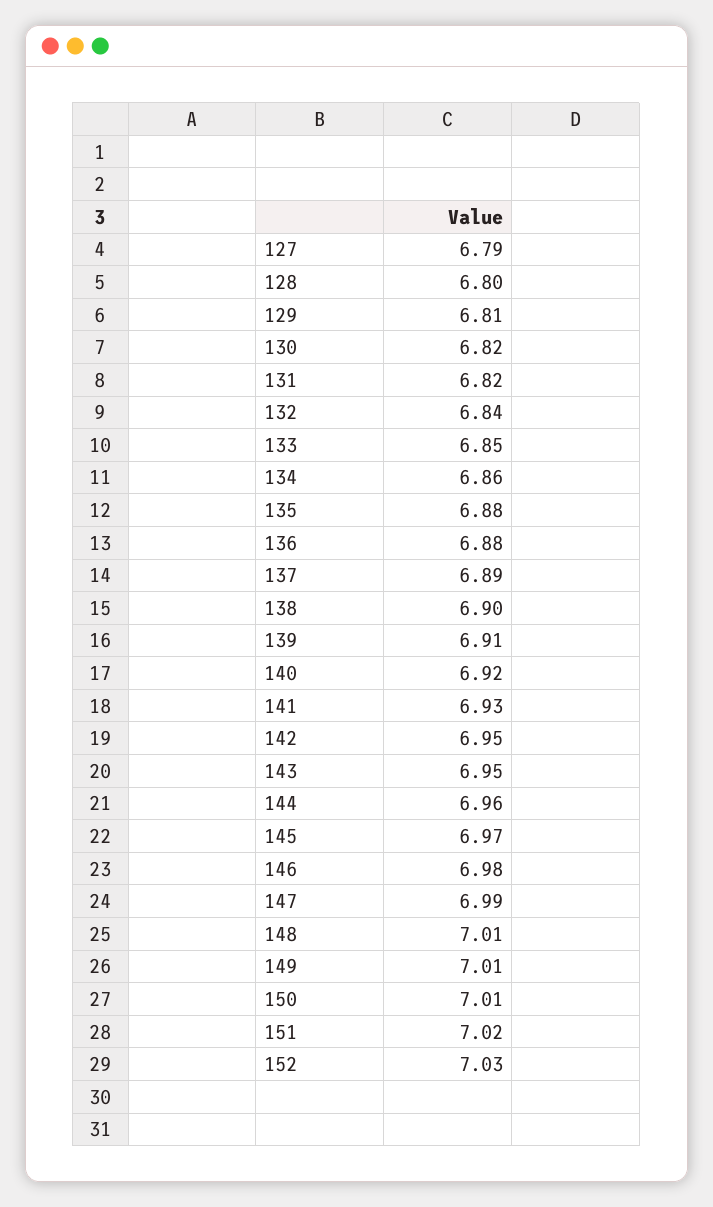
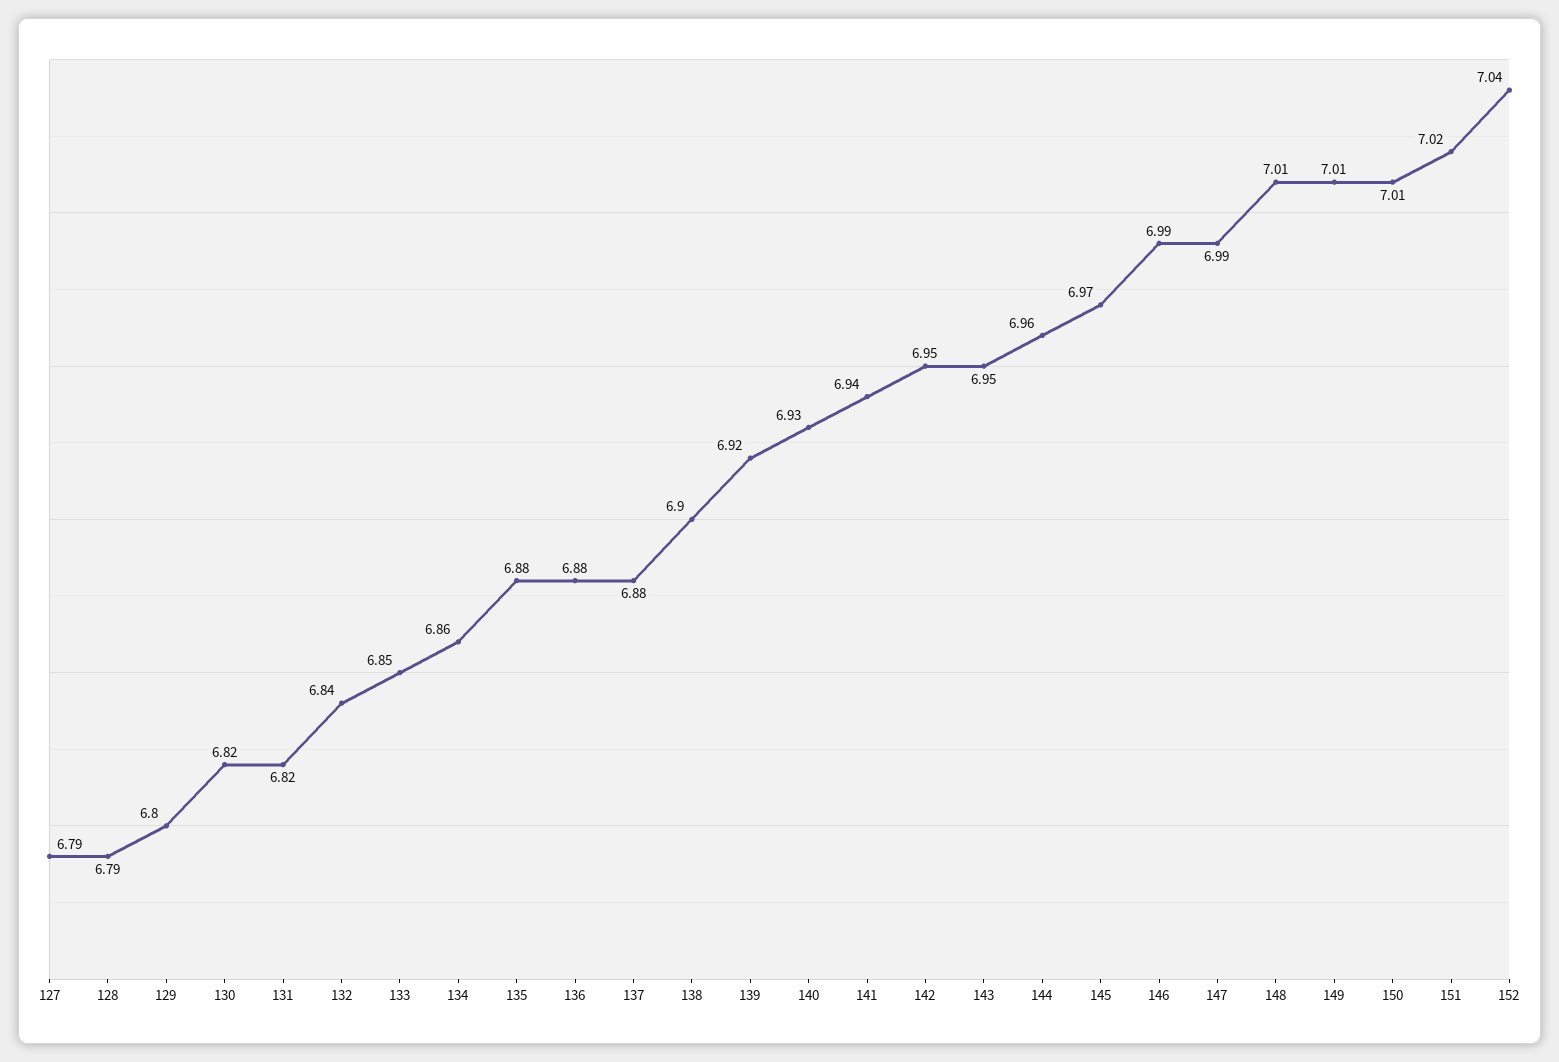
128: 6.8 -> 6.79
129: 6.81 -> 6.8
137: 6.89 -> 6.88
139: 6.91 -> 6.92
140: 6.92 -> 6.93
141: 6.93 -> 6.94
146: 6.98 -> 6.99
152: 7.03 -> 7.04

